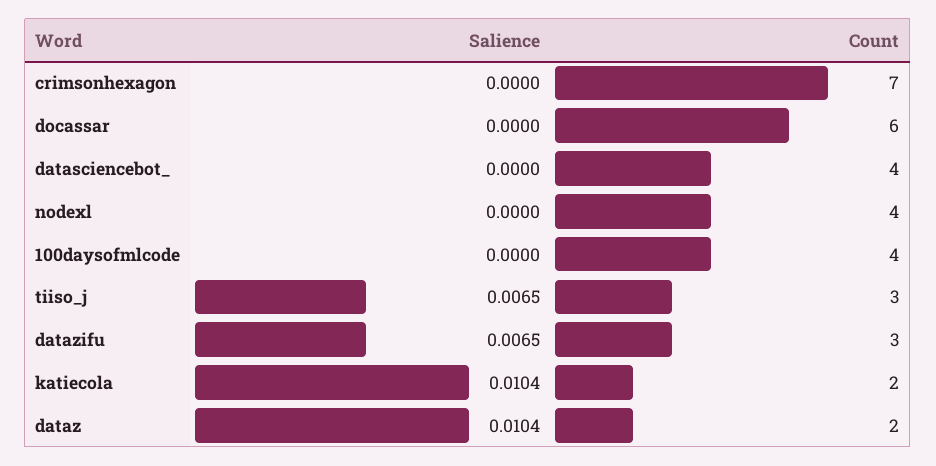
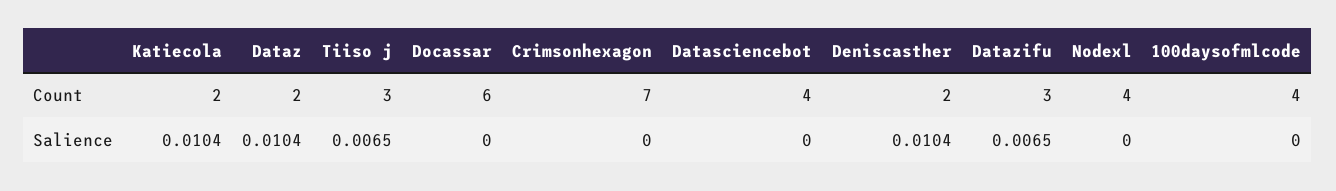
Count, Deniscasther: none -> 2
Salience, Deniscasther: none -> 0.0104

